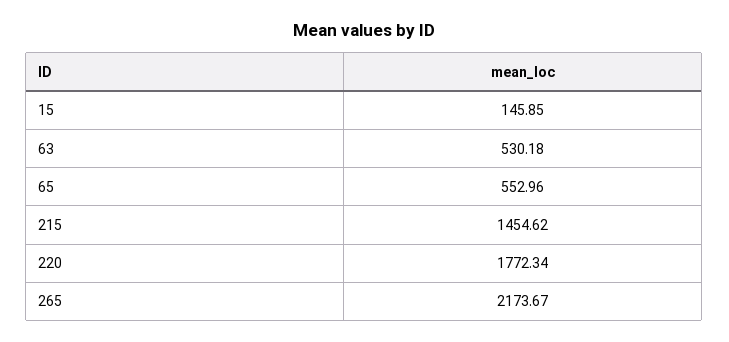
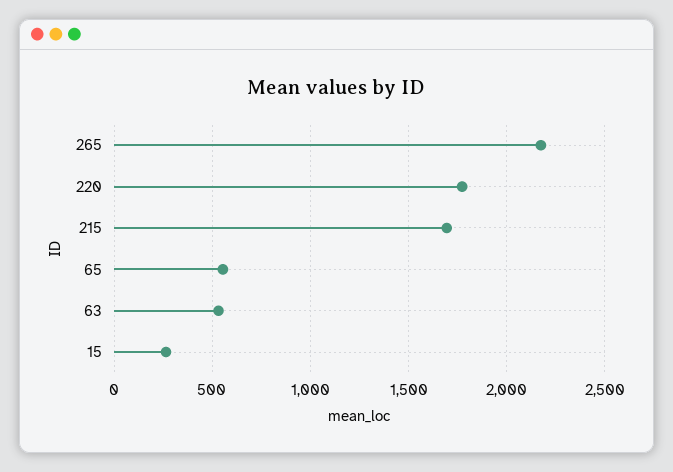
15: 145.85 -> 250
215: 1454.62 -> 1700

